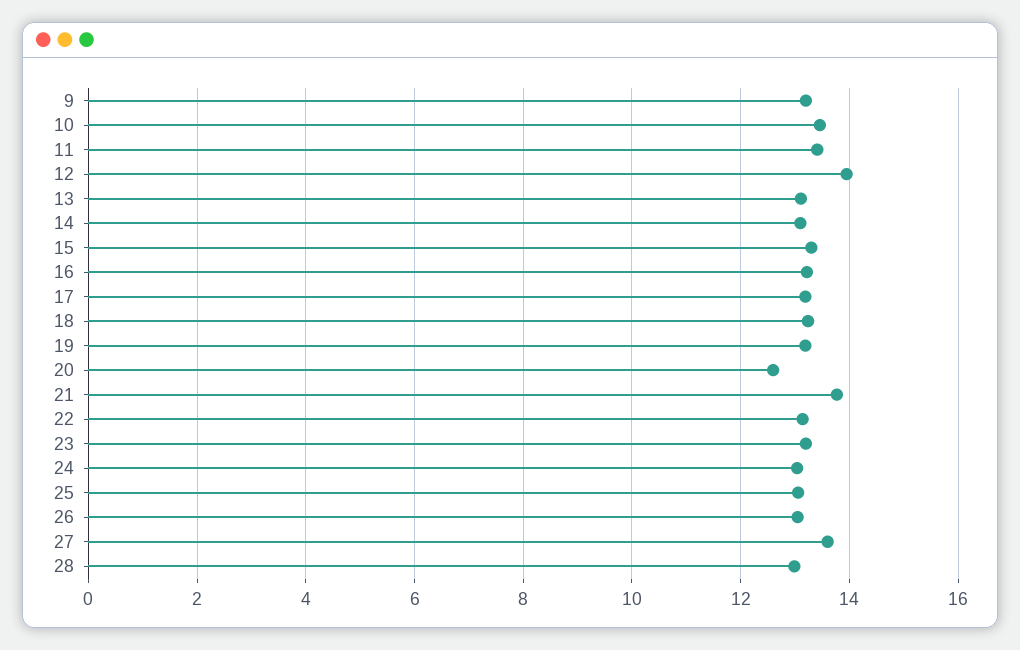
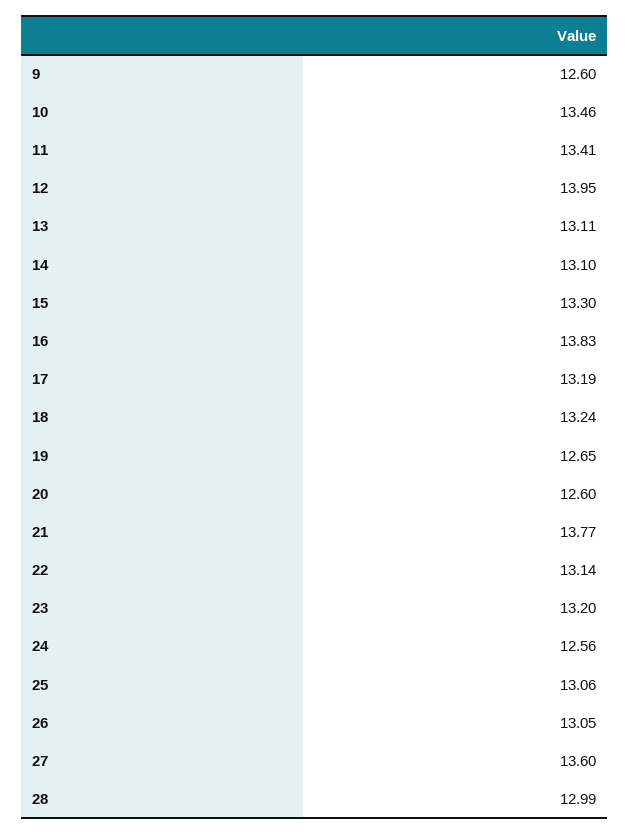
9: 13.2 -> 12.6
16: 13.2 -> 13.83
19: 13.2 -> 12.65
24: 13 -> 12.56

